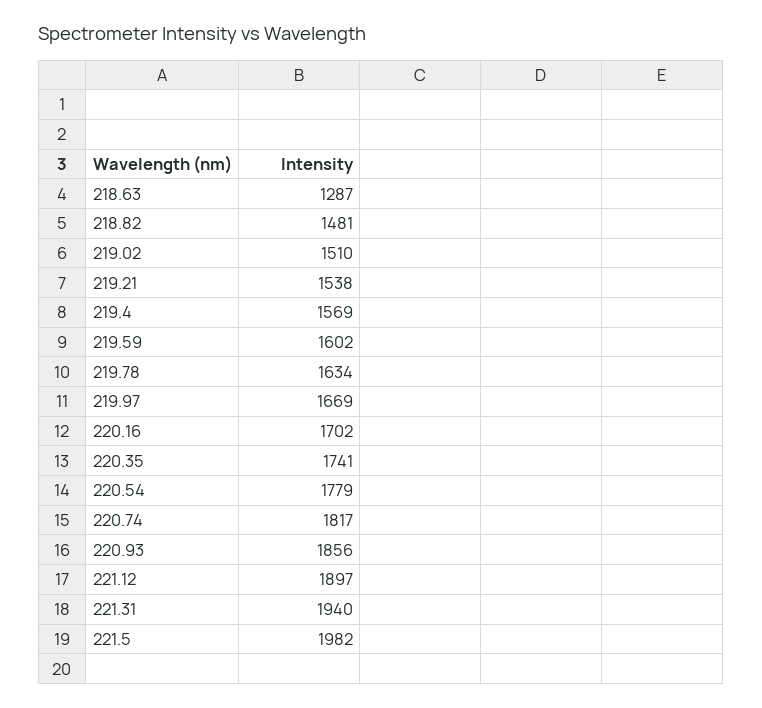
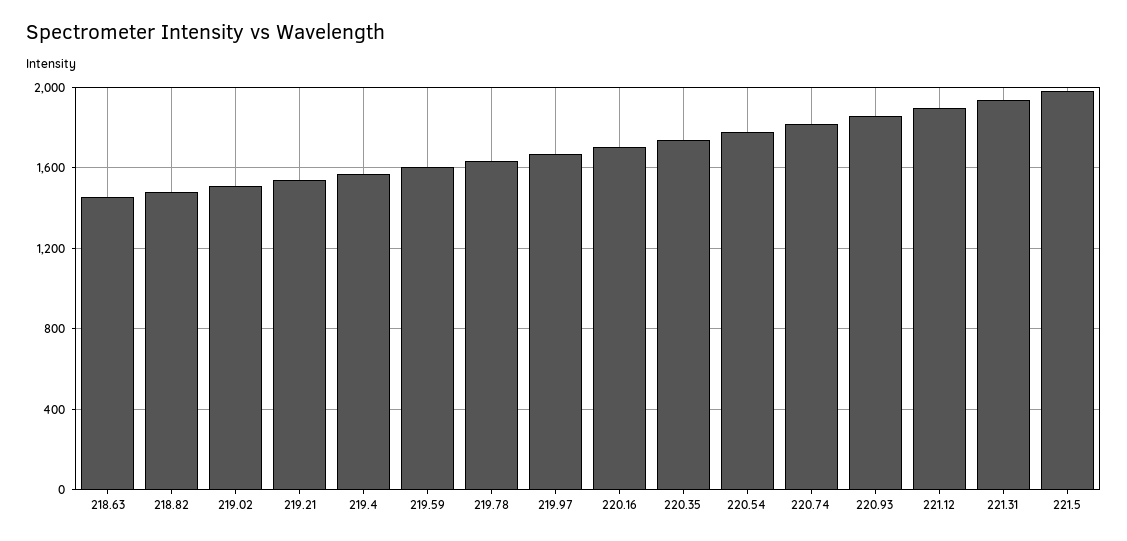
218.63: 1287 -> 1450

